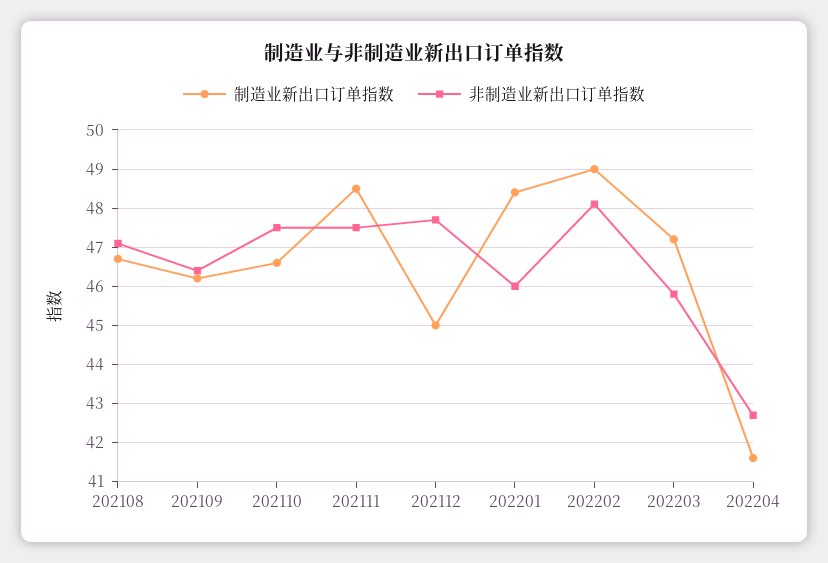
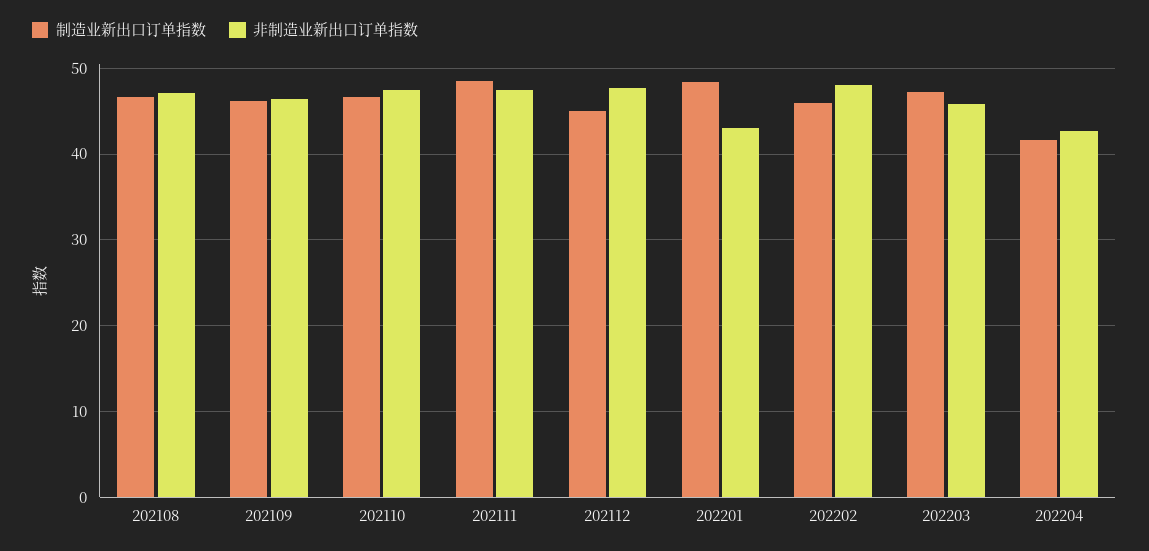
非制造业新出口订单指数, 202201: 46 -> 43
制造业新出口订单指数, 202202: 49 -> 46

